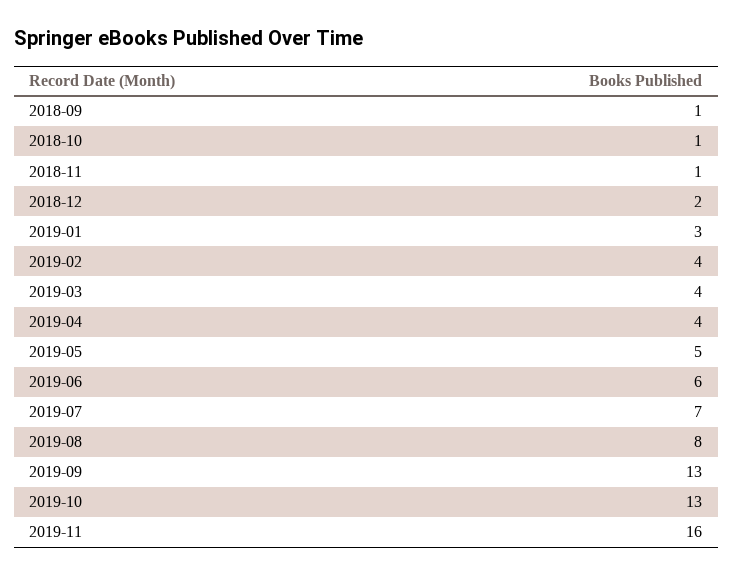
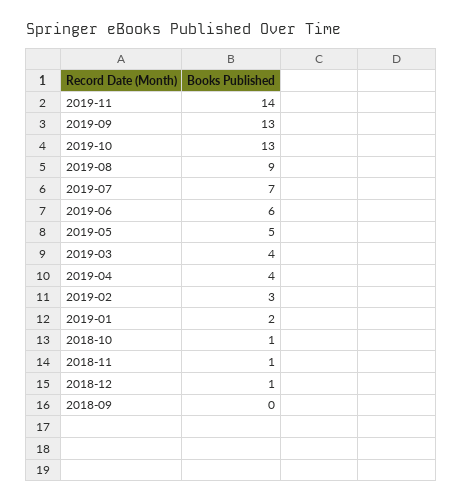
2018-09: 1 -> 0
2018-12: 2 -> 1
2019-01: 3 -> 2
2019-02: 4 -> 3
2019-08: 8 -> 9
2019-11: 16 -> 14

